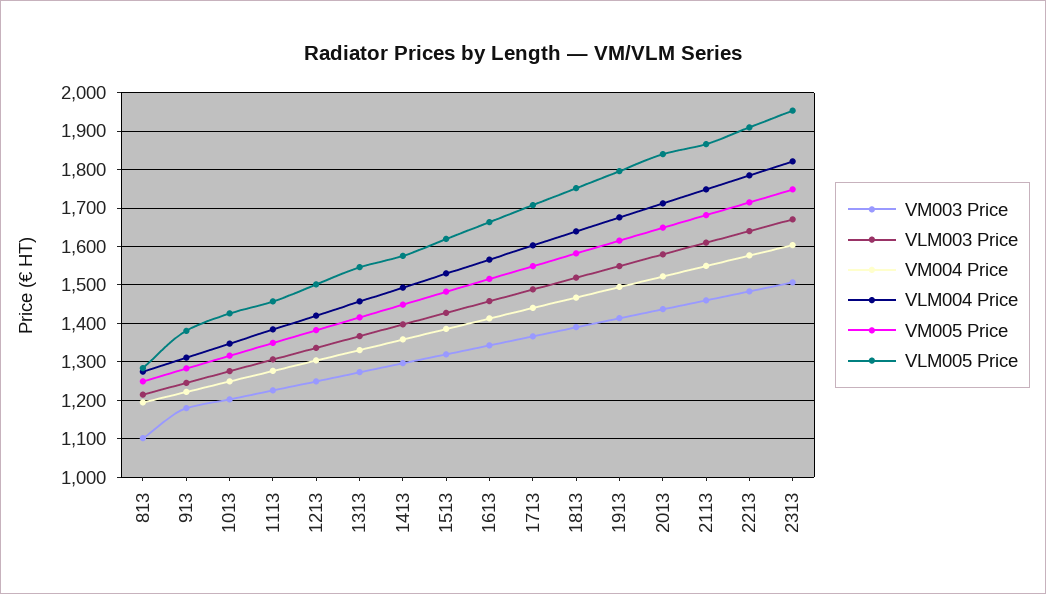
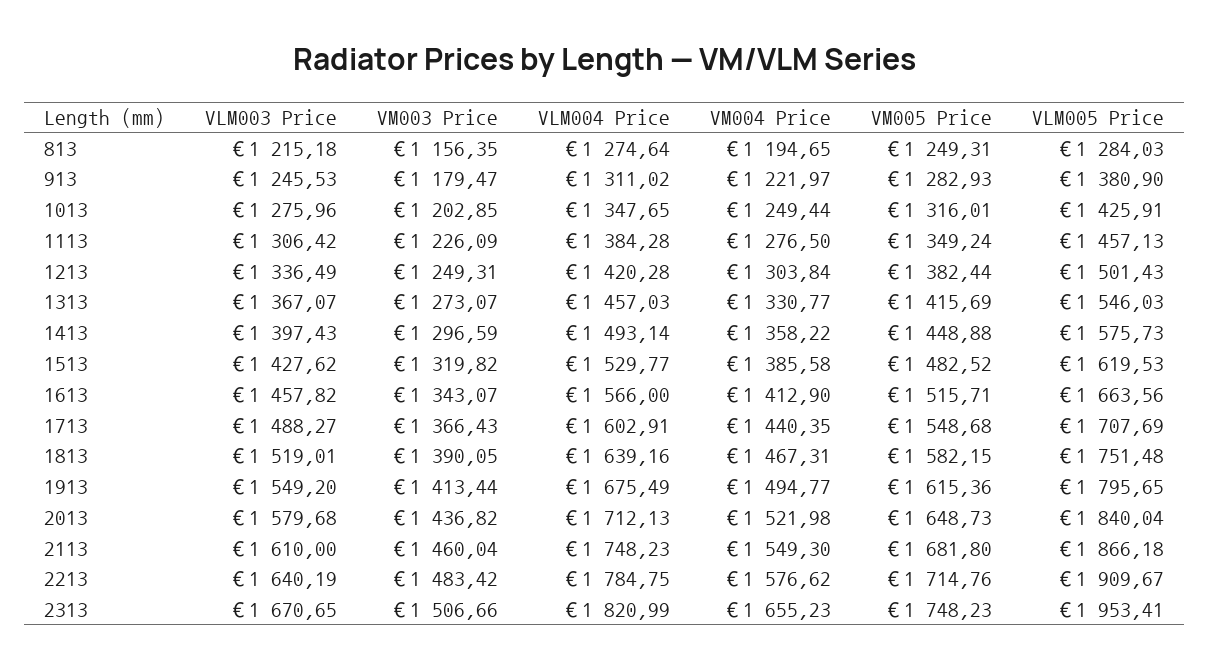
VM003 Price, 813: 1100 -> 1156.35
VM004 Price, 2313: 1600 -> 1655.23

